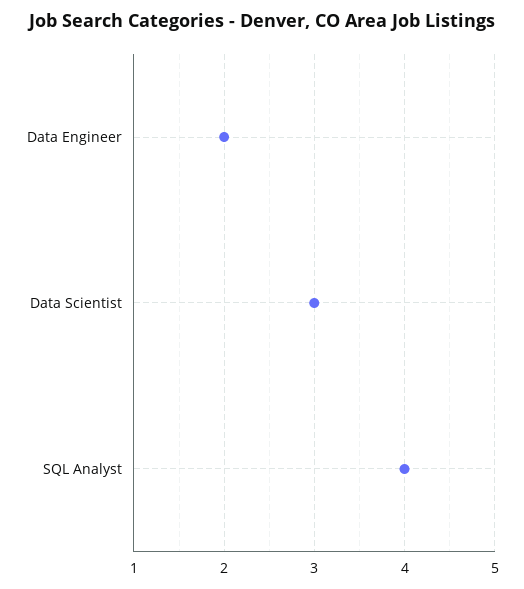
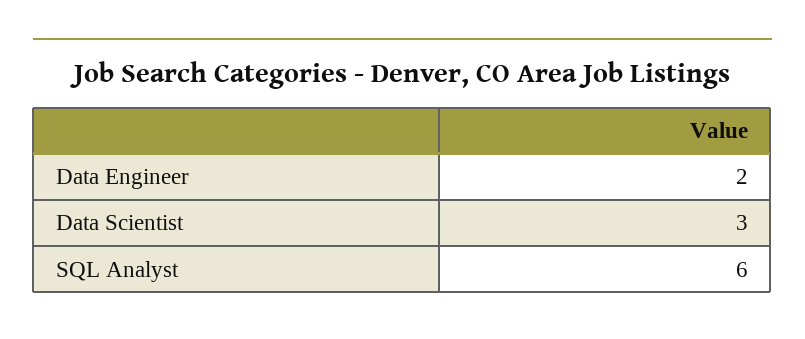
SQL Analyst: 4 -> 6

